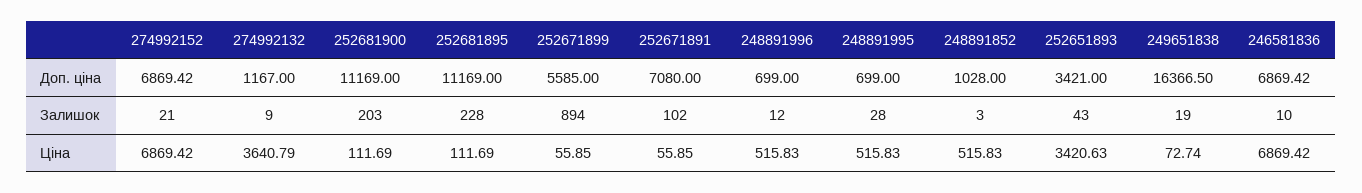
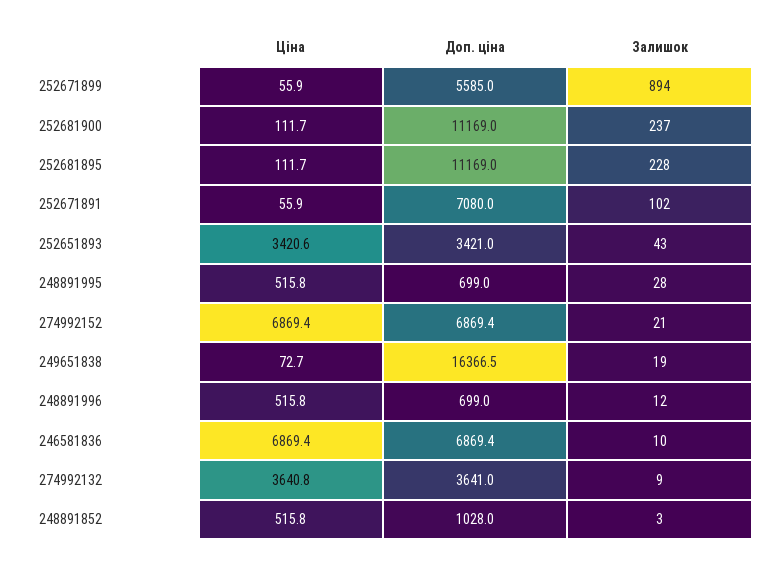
274992132, Доп. ціна: 1167 -> 3641
252681900, Залишок: 203 -> 237

